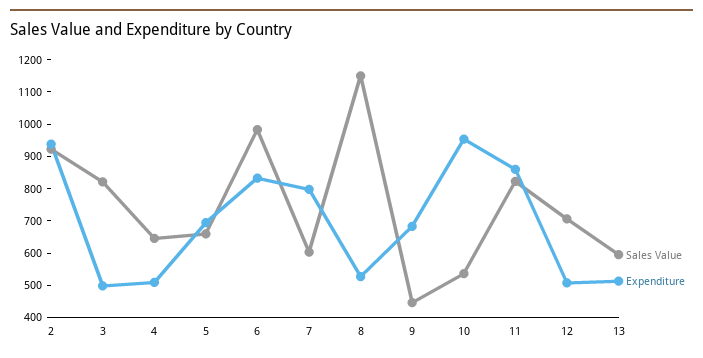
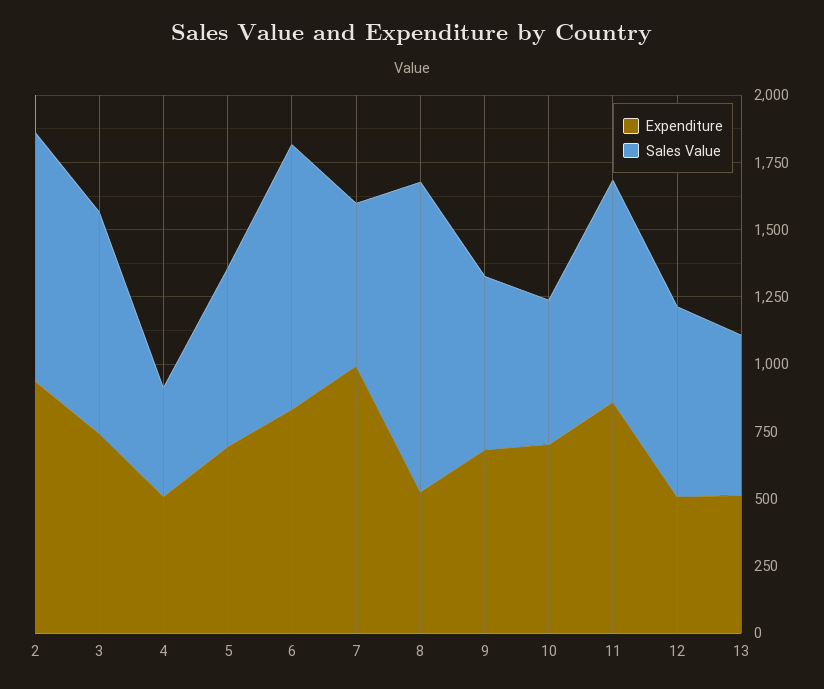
Expenditure, 3: 500 -> 750
Sales Value, 4: 650 -> 400
Expenditure, 7: 800 -> 1000
Sales Value, 9: 450 -> 650
Expenditure, 10: 950 -> 700

